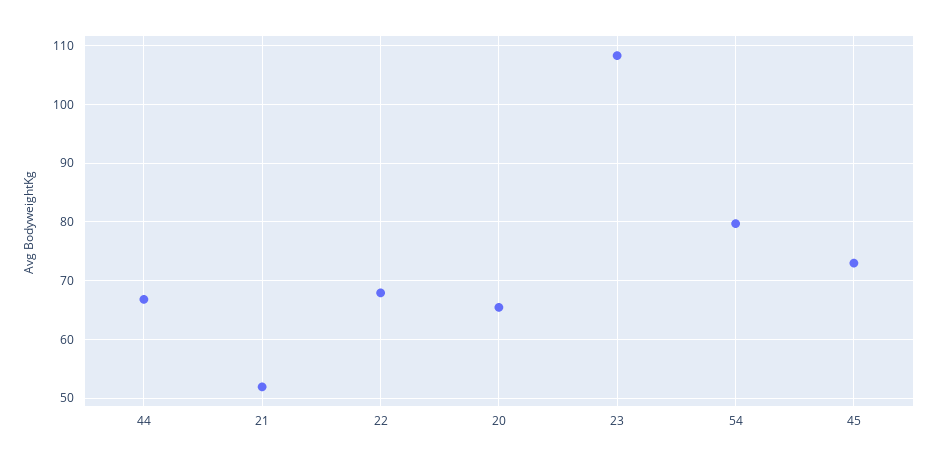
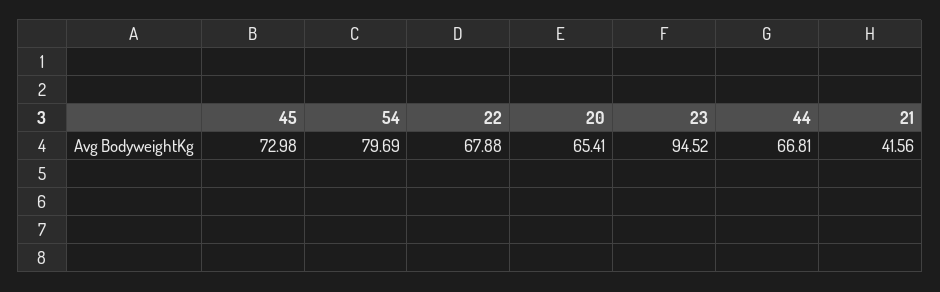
21: 52 -> 41.56
23: 108 -> 94.52

